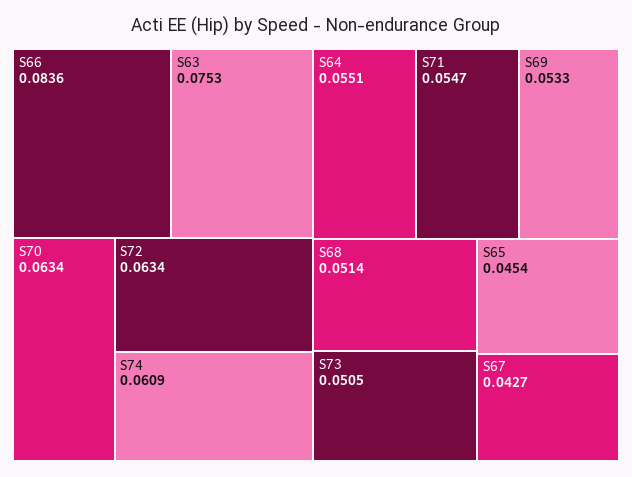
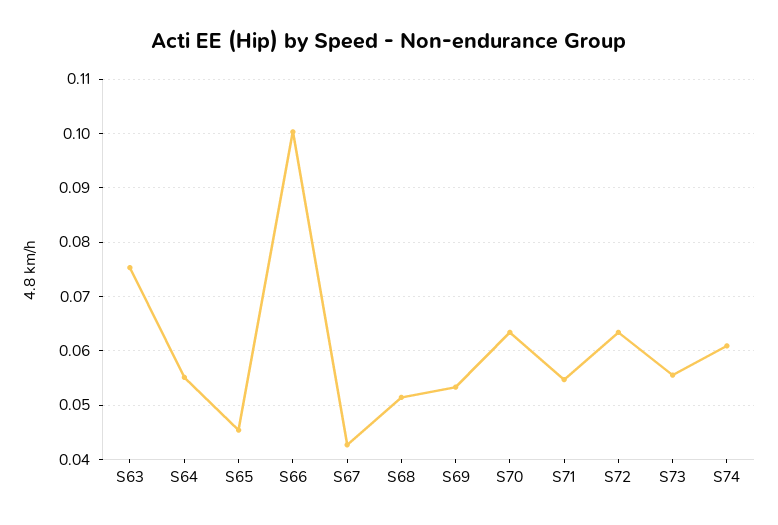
S66: 0.0836 -> 0.1
S73: 0.0505 -> 0.056

